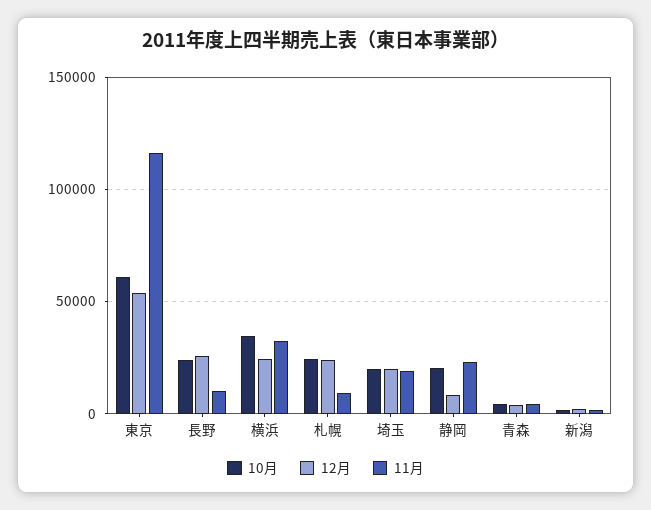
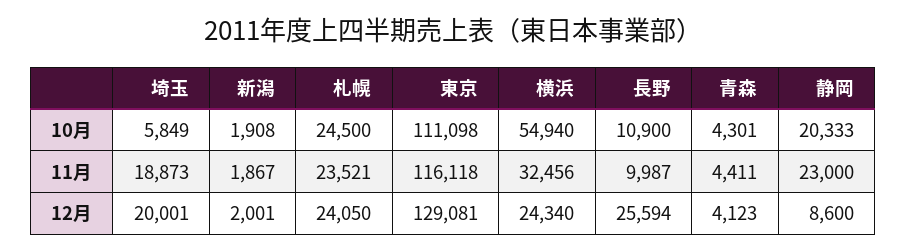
10月, 東京: 60000 -> 111098
12月, 東京: 55000 -> 129081
10月, 長野: 25000 -> 10900
10月, 横浜: 35000 -> 54940
11月, 札幌: 10000 -> 23521
10月, 埼玉: 20000 -> 5849

